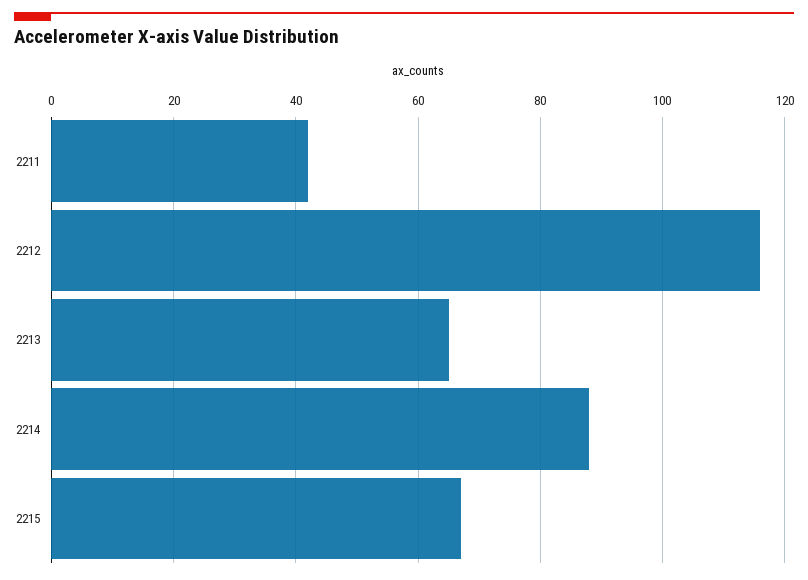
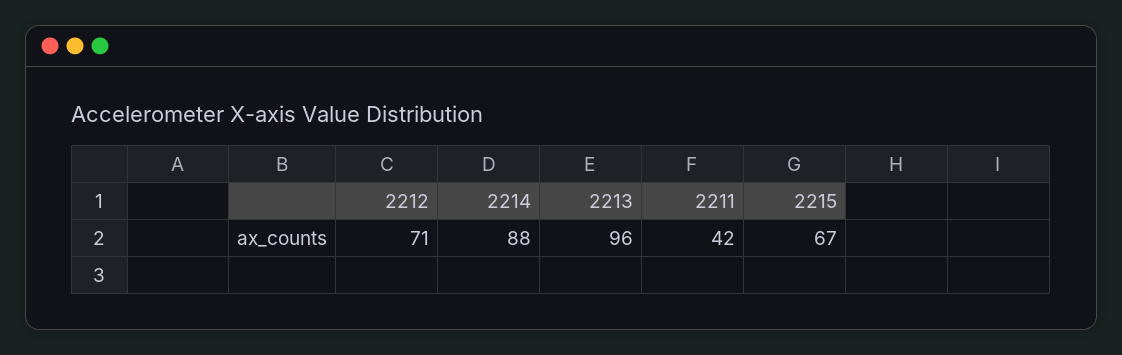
2212: 115 -> 71
2213: 65 -> 96

